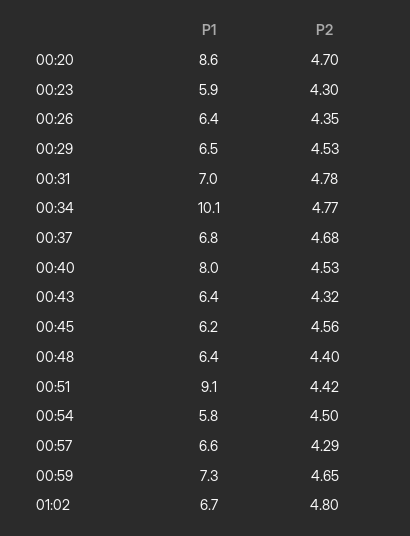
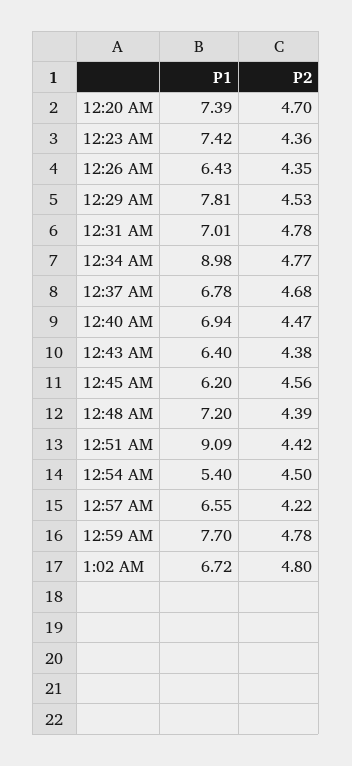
P1, 00:20: 8.6 -> 7.39
P1, 00:23: 5.9 -> 7.42
P2, 00:23: 4.3 -> 4.36
P1, 00:29: 6.5 -> 7.81
P1, 00:34: 10.1 -> 8.98
P1, 00:40: 8 -> 6.94
P2, 00:40: 4.53 -> 4.47
P2, 00:43: 4.32 -> 4.38
P1, 00:48: 6.4 -> 7.2
P2, 00:48: 4.4 -> 4.39
P1, 00:54: 5.8 -> 5.4
P2, 00:57: 4.29 -> 4.22
P1, 00:59: 7.3 -> 7.7
P2, 00:59: 4.65 -> 4.78

